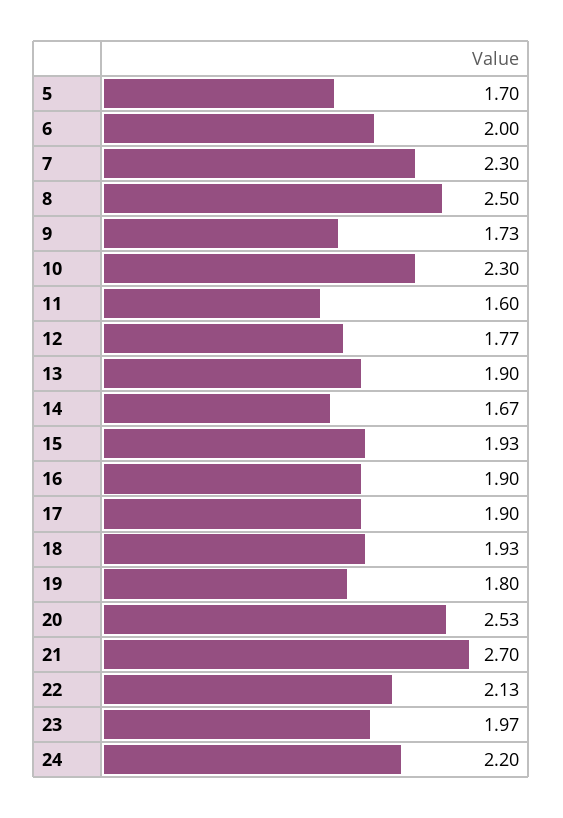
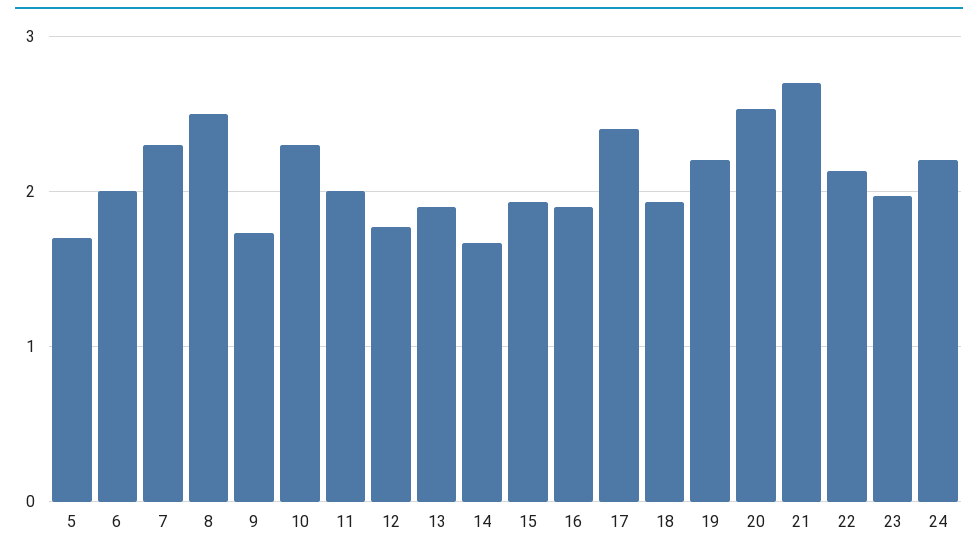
11: 1.6 -> 2
17: 1.9 -> 2.4
19: 1.8 -> 2.2

